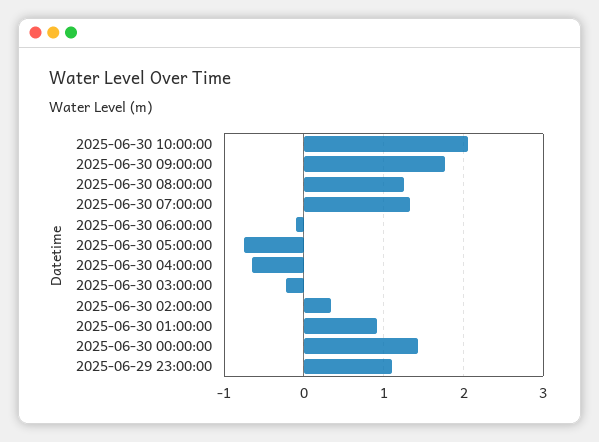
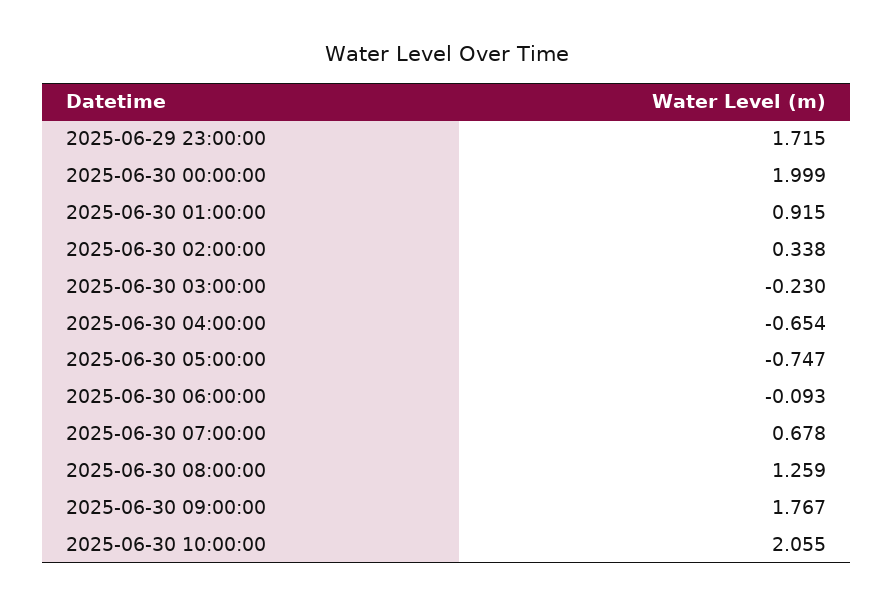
2025-06-30 07:00:00: 1.3 -> 0.678
2025-06-30 00:00:00: 1.4 -> 1.999
2025-06-29 23:00:00: 1.1 -> 1.715

